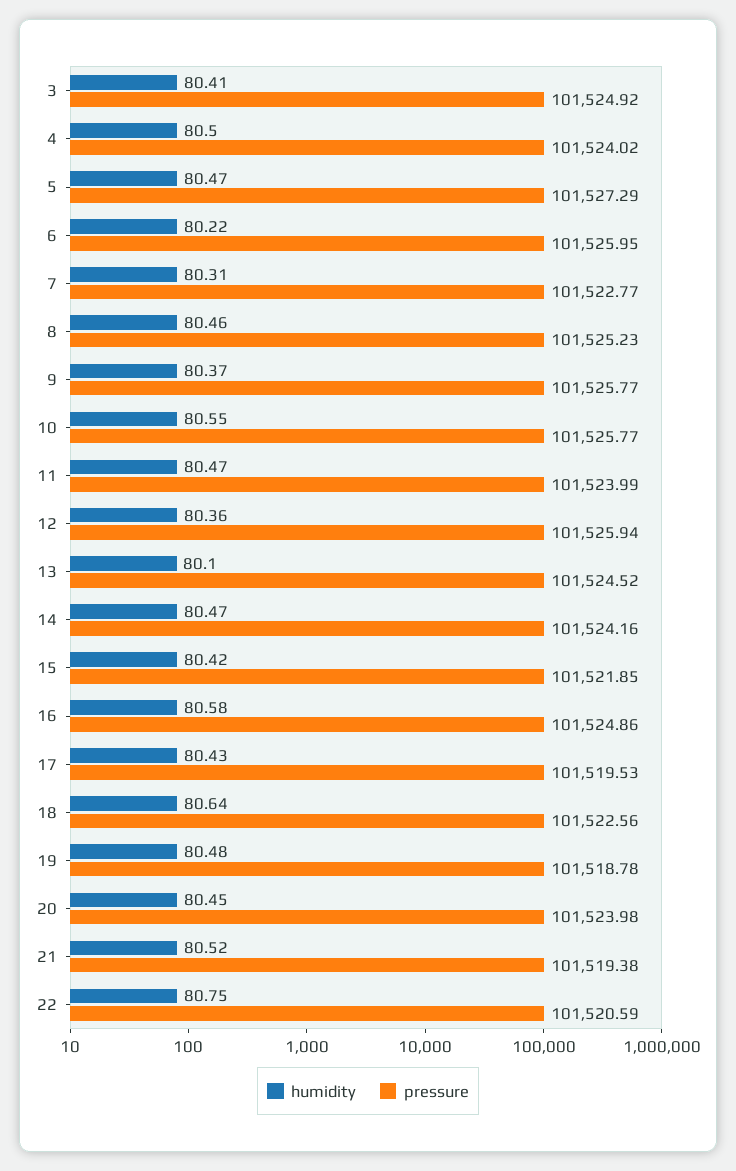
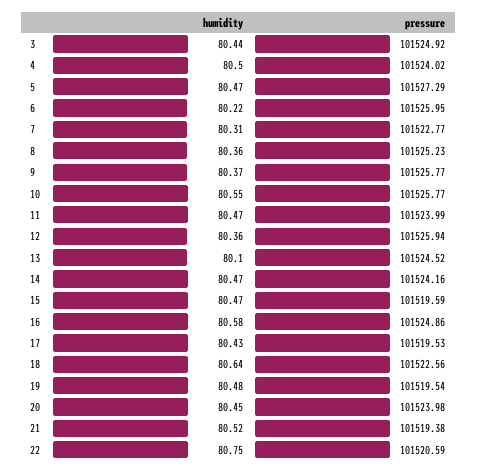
humidity, 3: 80.41 -> 80.44
humidity, 8: 80.46 -> 80.36
humidity, 15: 80.42 -> 80.47
pressure, 15: 101521.85 -> 101519.59
pressure, 19: 101518.78 -> 101519.54

